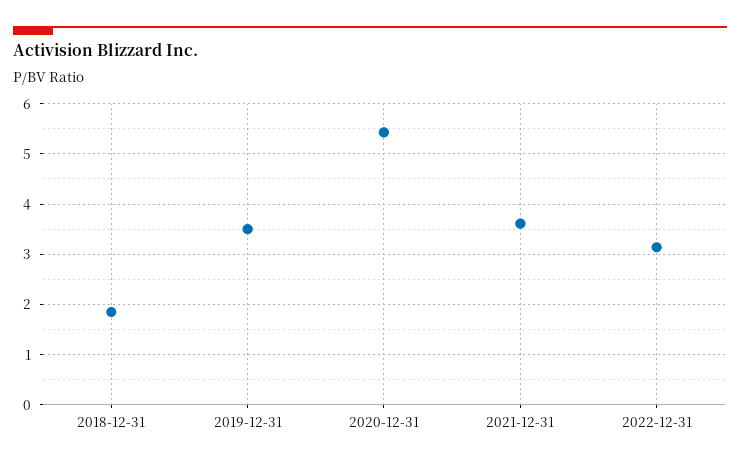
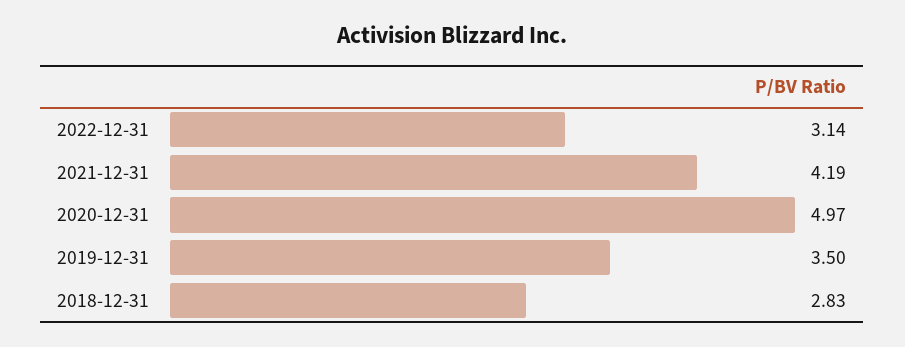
2018-12-31: 1.8 -> 2.83
2020-12-31: 5.4 -> 4.97
2021-12-31: 3.6 -> 4.19

